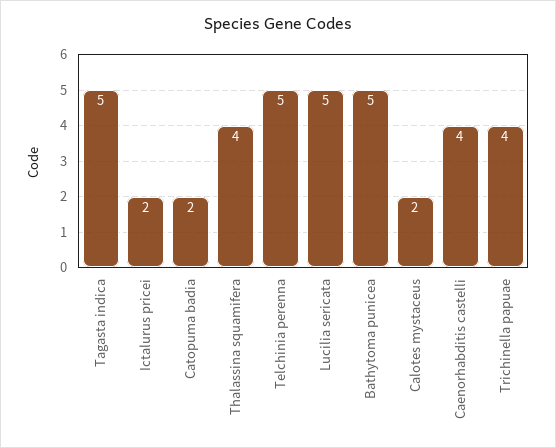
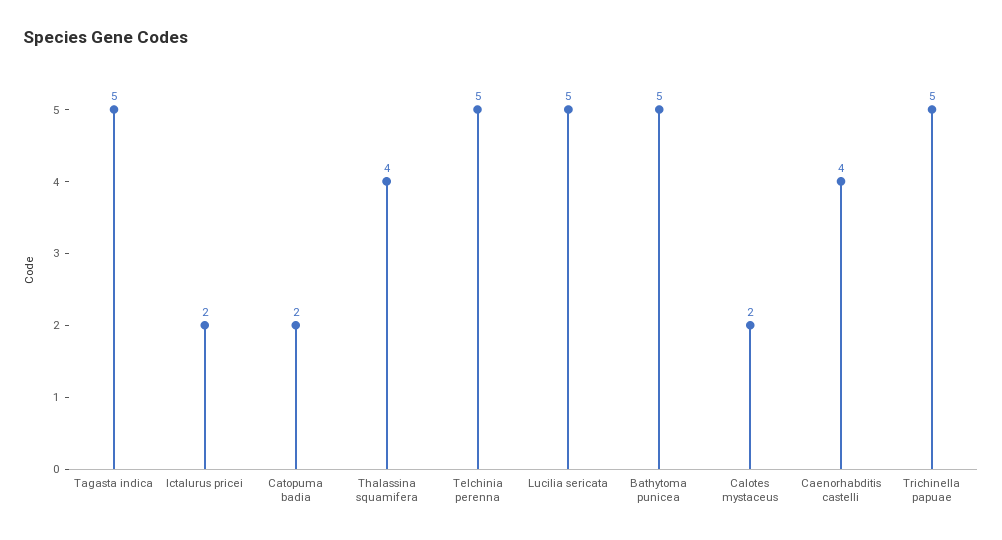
Trichinella papuae: 4 -> 5

